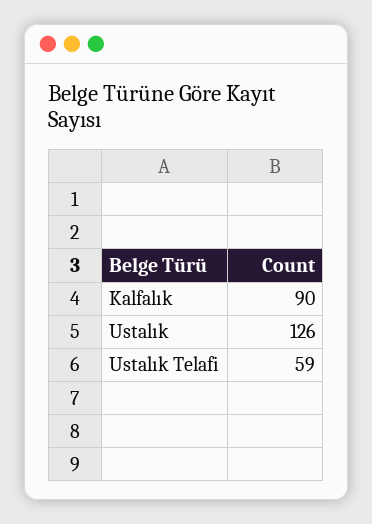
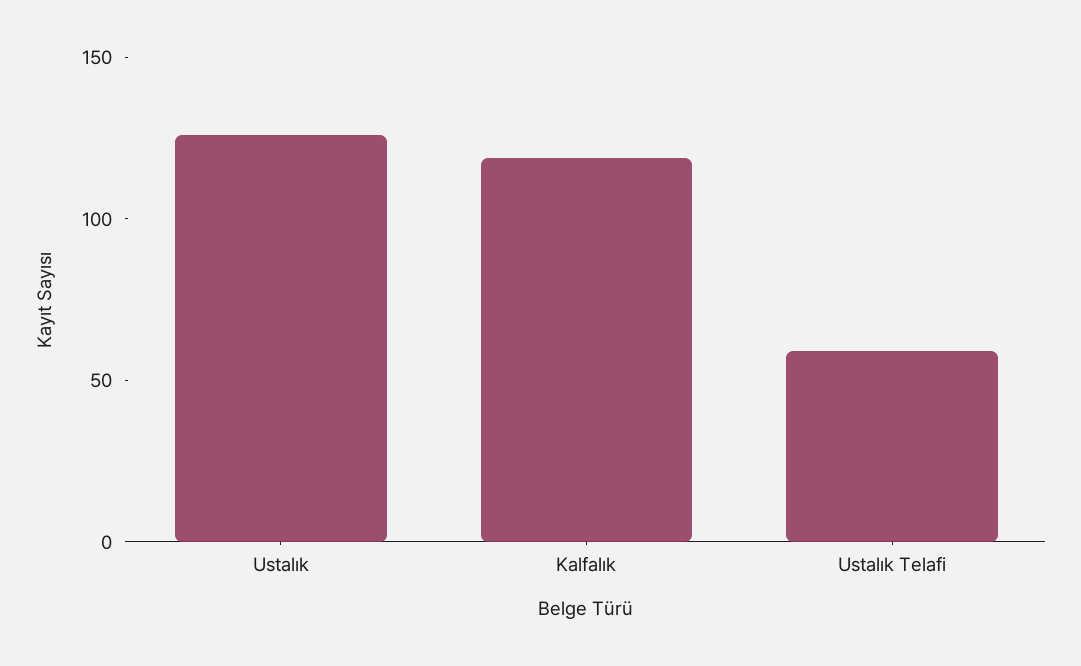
Kalfalık: 90 -> 120

